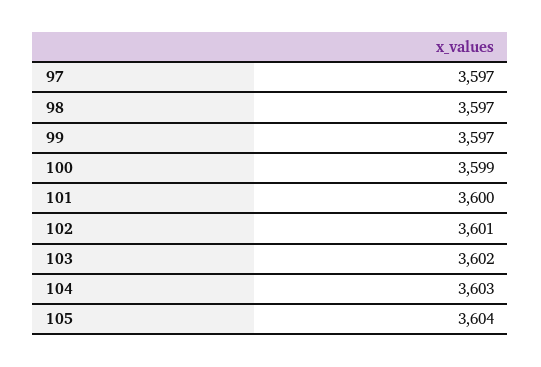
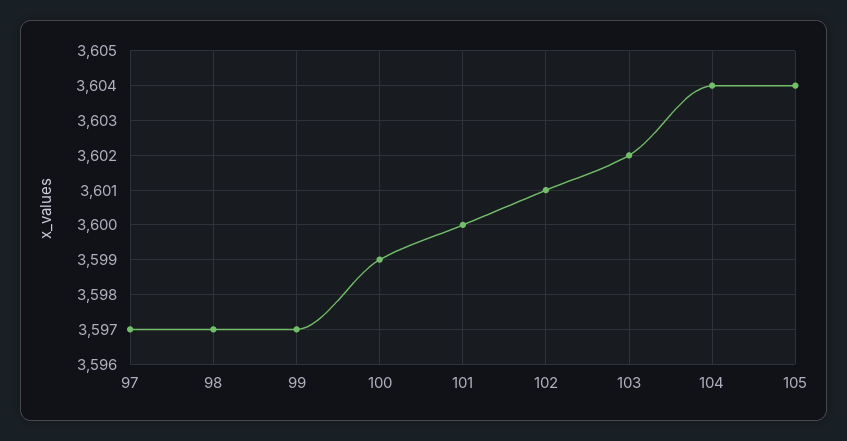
104: 3603 -> 3604

